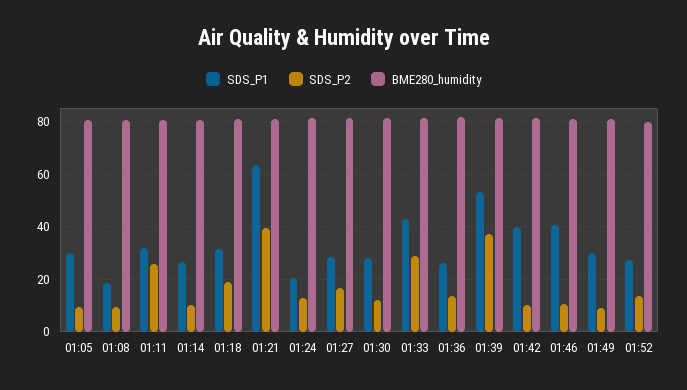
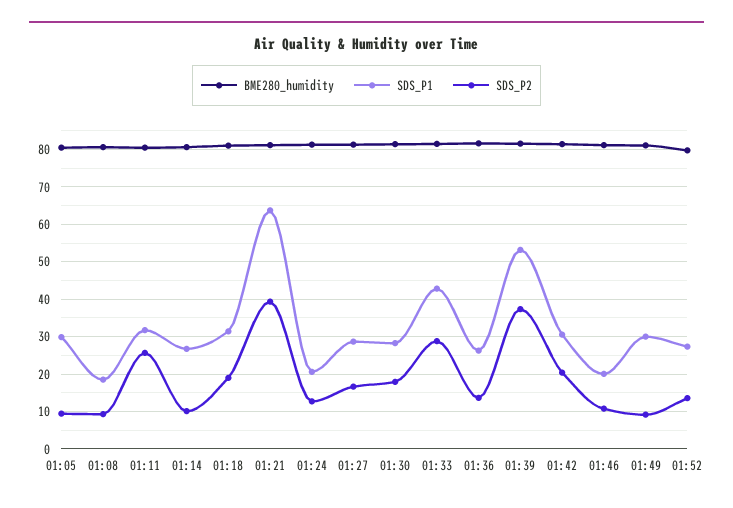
SDS_P2, 01:30: 12.5 -> 18
SDS_P1, 01:42: 40 -> 30
SDS_P2, 01:42: 10 -> 20
SDS_P1, 01:46: 40 -> 20

